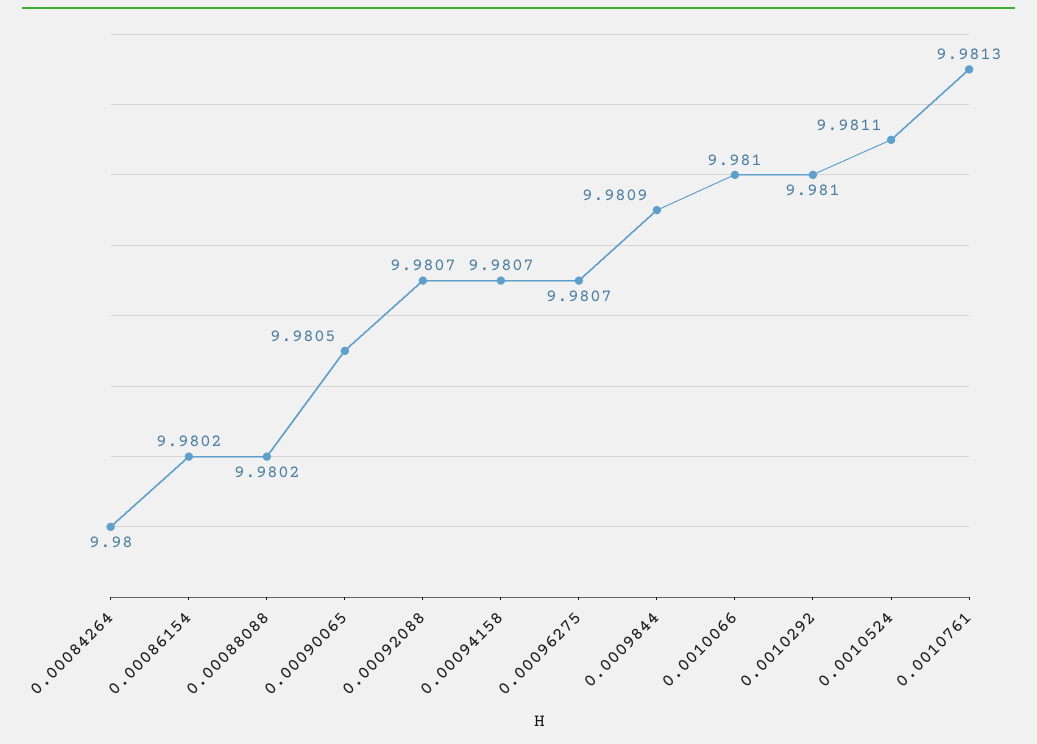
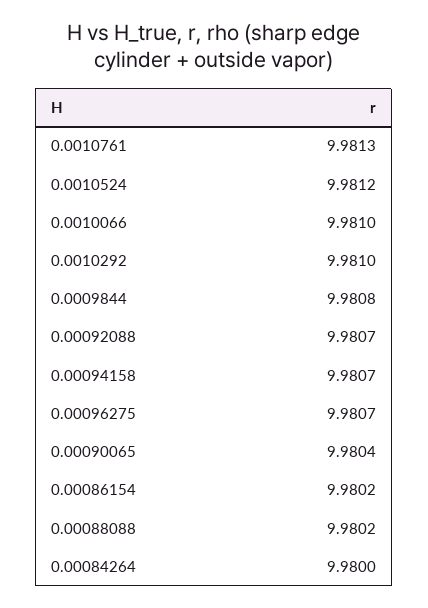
0.00090065: 9.9805 -> 9.9804
0.0009844: 9.9809 -> 9.9808
0.0010524: 9.9811 -> 9.9812

